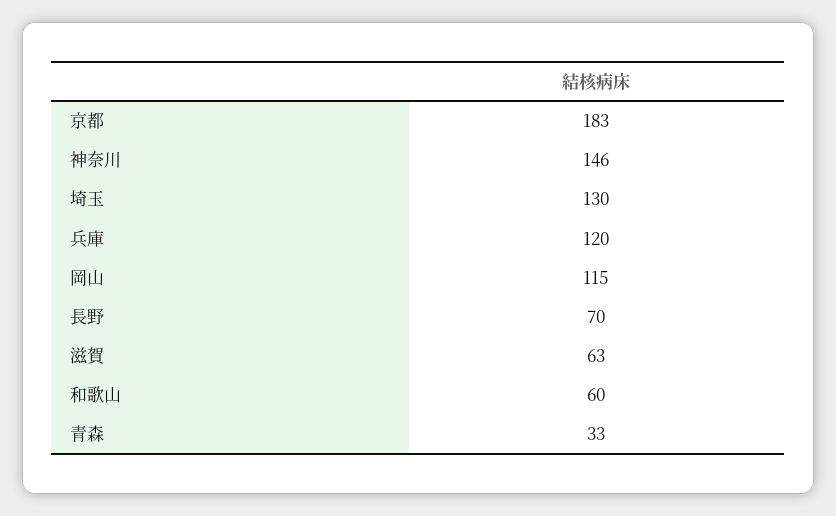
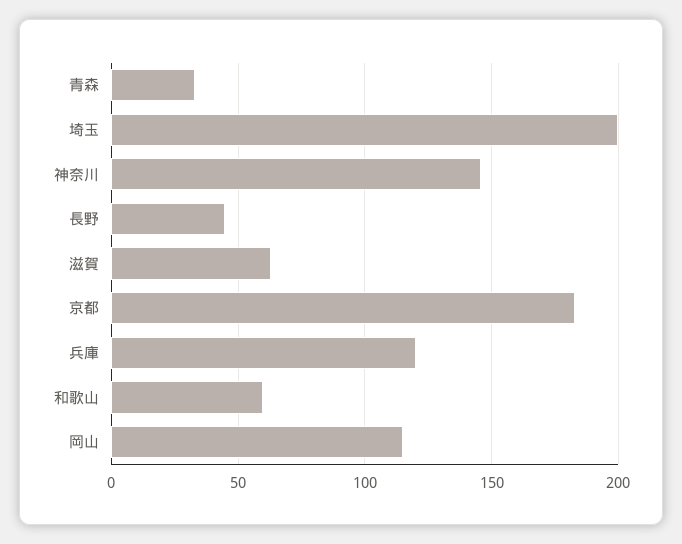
埼玉: 130 -> 200
長野: 70 -> 45

